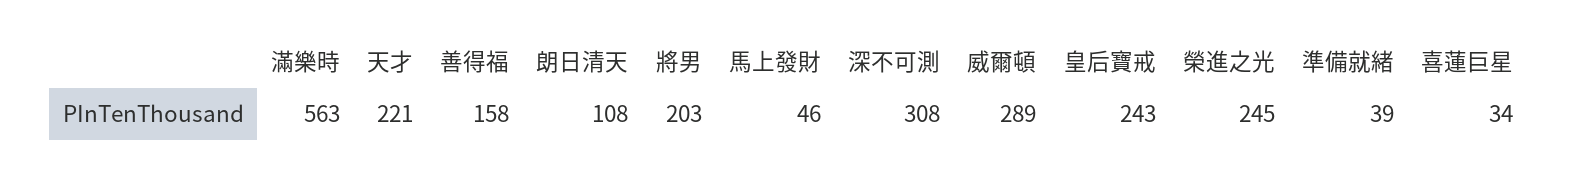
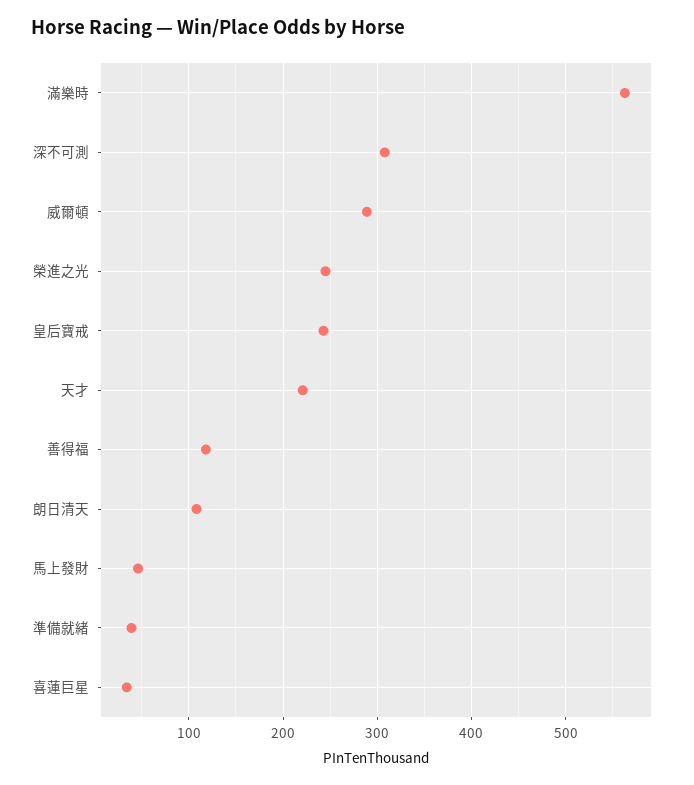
善得福: 158 -> 120
將男: 203 -> none

